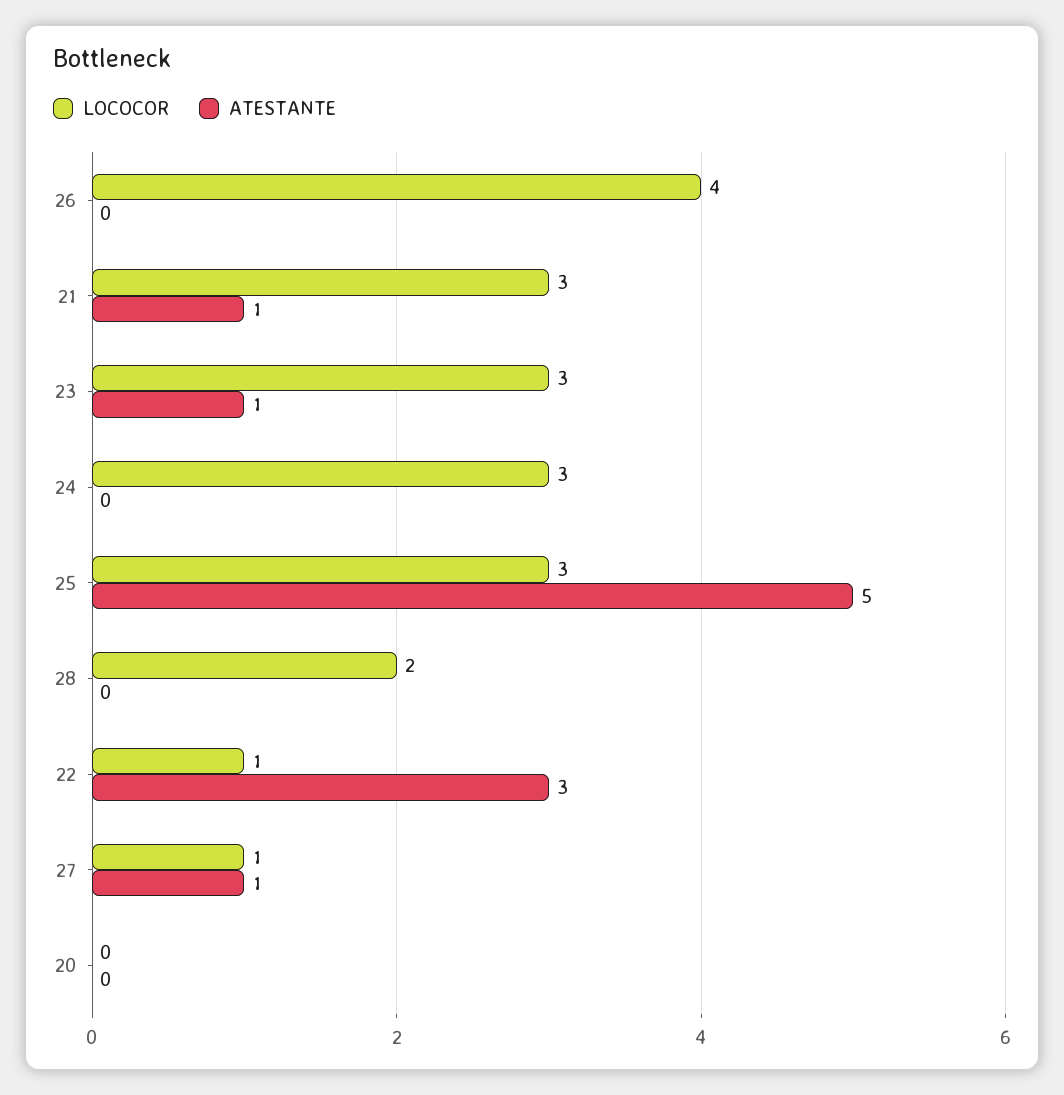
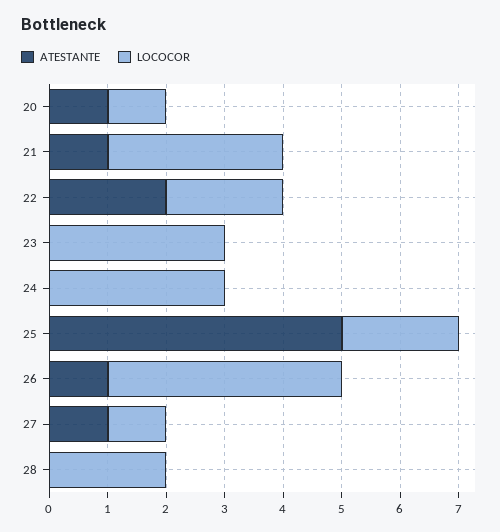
ATESTANTE, 26: 0 -> 1
ATESTANTE, 23: 1 -> 0
LOCOCOR, 25: 3 -> 2
LOCOCOR, 22: 1 -> 2
ATESTANTE, 22: 3 -> 2
LOCOCOR, 20: 0 -> 1
ATESTANTE, 20: 0 -> 1

